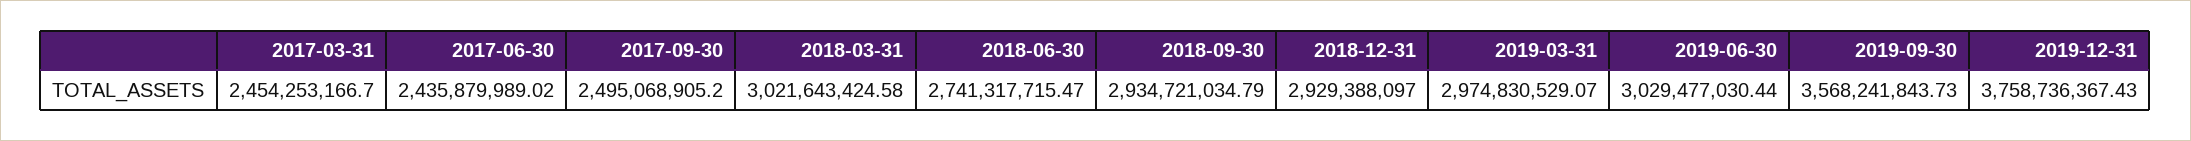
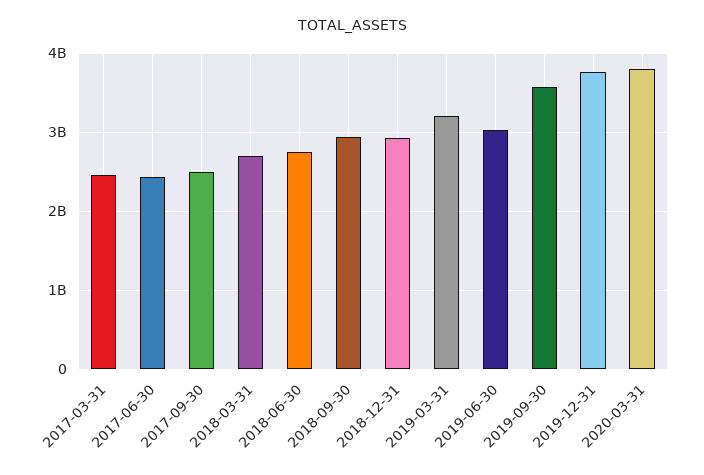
2018-03-31: 3021643424.58 -> 2700000000
2019-03-31: 2974830529.07 -> 3200000000
2020-03-31: none -> 3800000000

